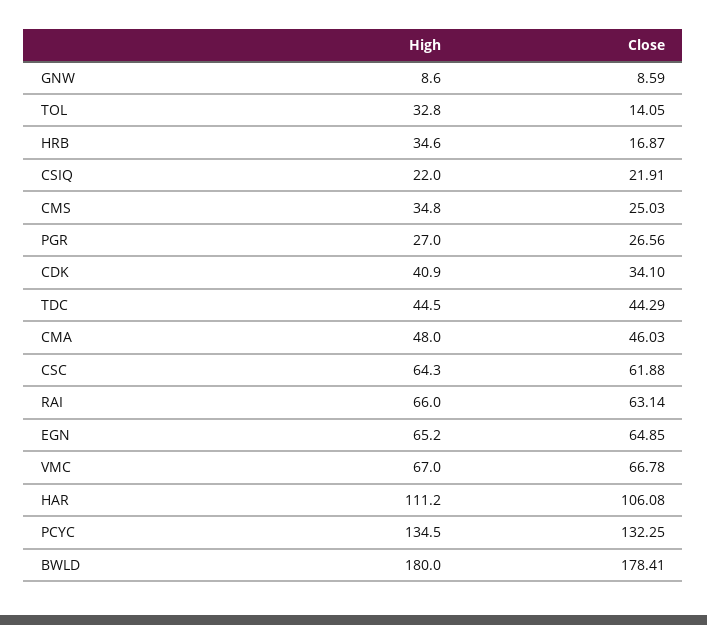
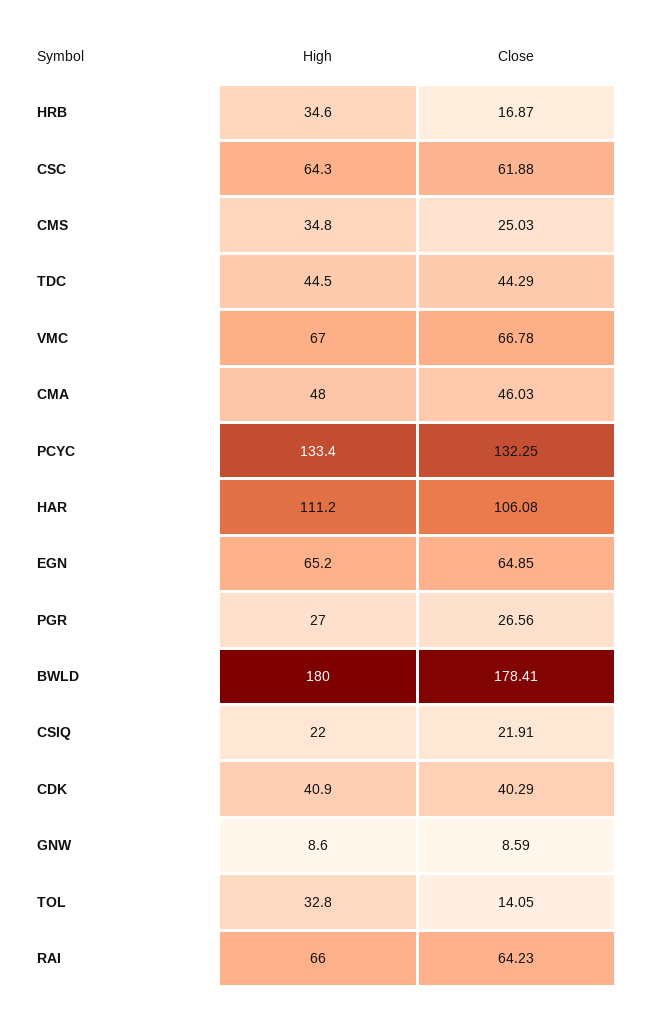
Close, CDK: 34.1 -> 40.29
Close, RAI: 63.14 -> 64.23
High, PCYC: 134.5 -> 133.4

